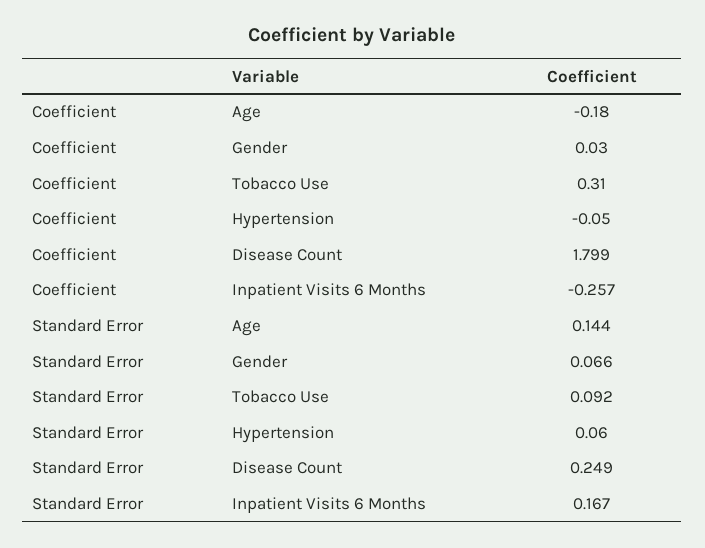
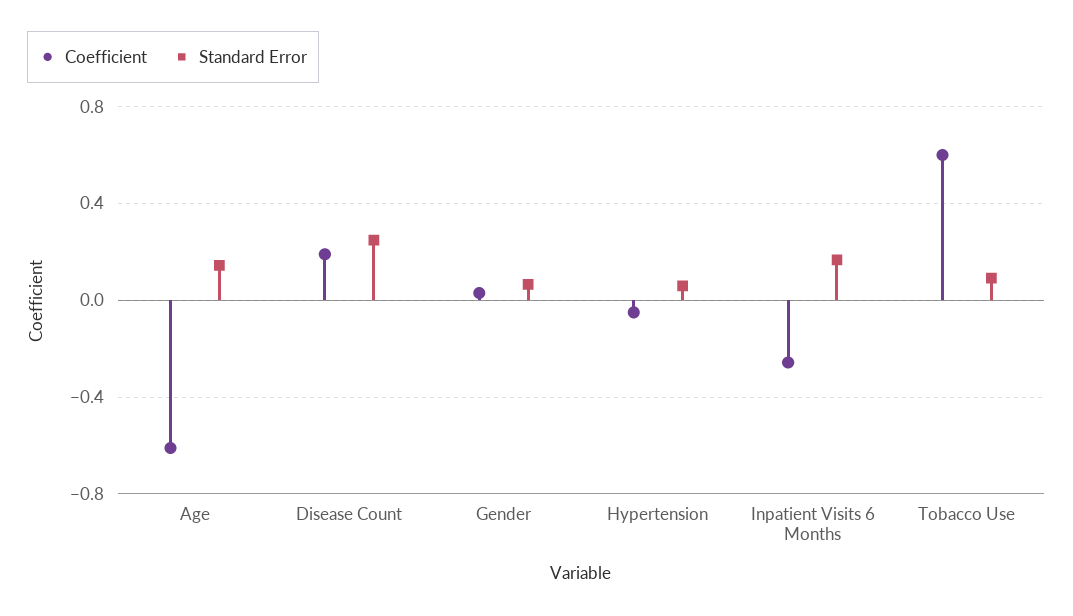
Coefficient, Age: -0.18 -> -0.6
Coefficient, Tobacco Use: 0.31 -> 0.6
Coefficient, Disease Count: 1.799 -> 0.2

